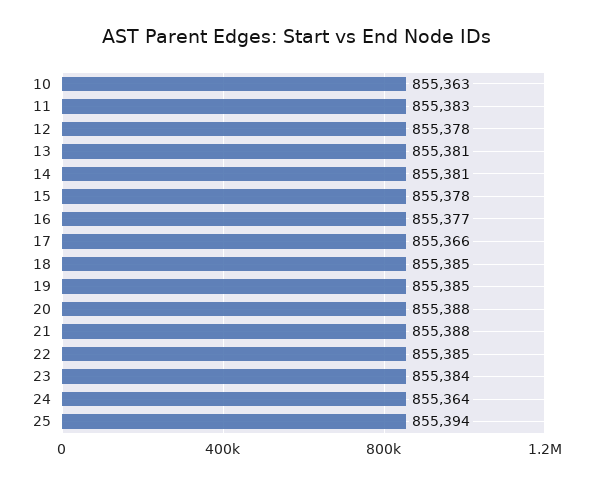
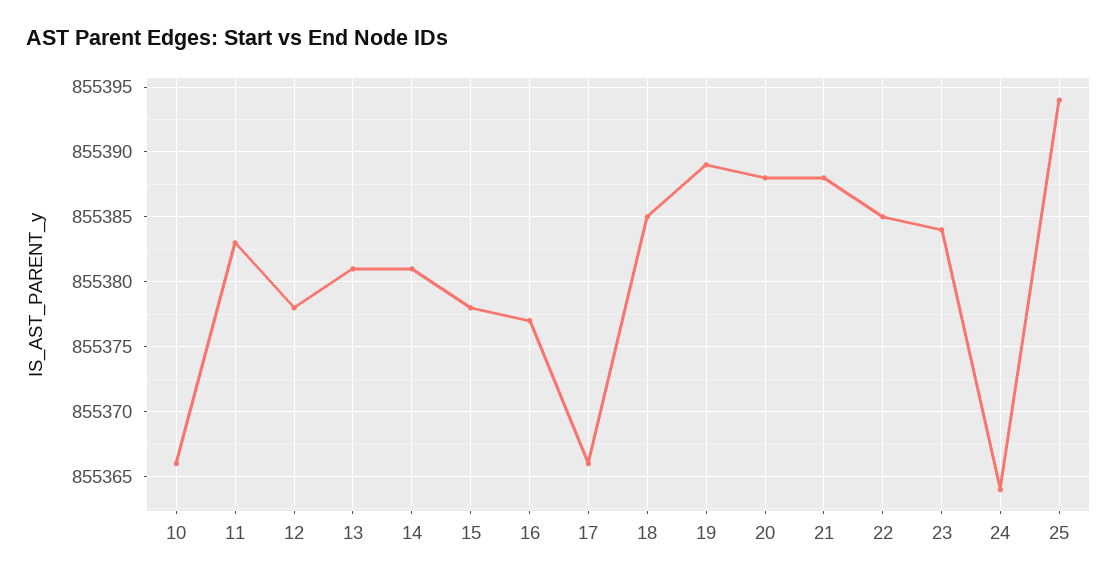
10: 855363 -> 855366
19: 855385 -> 855389

